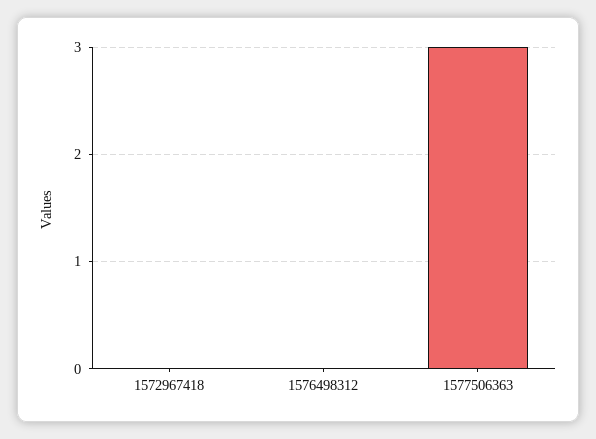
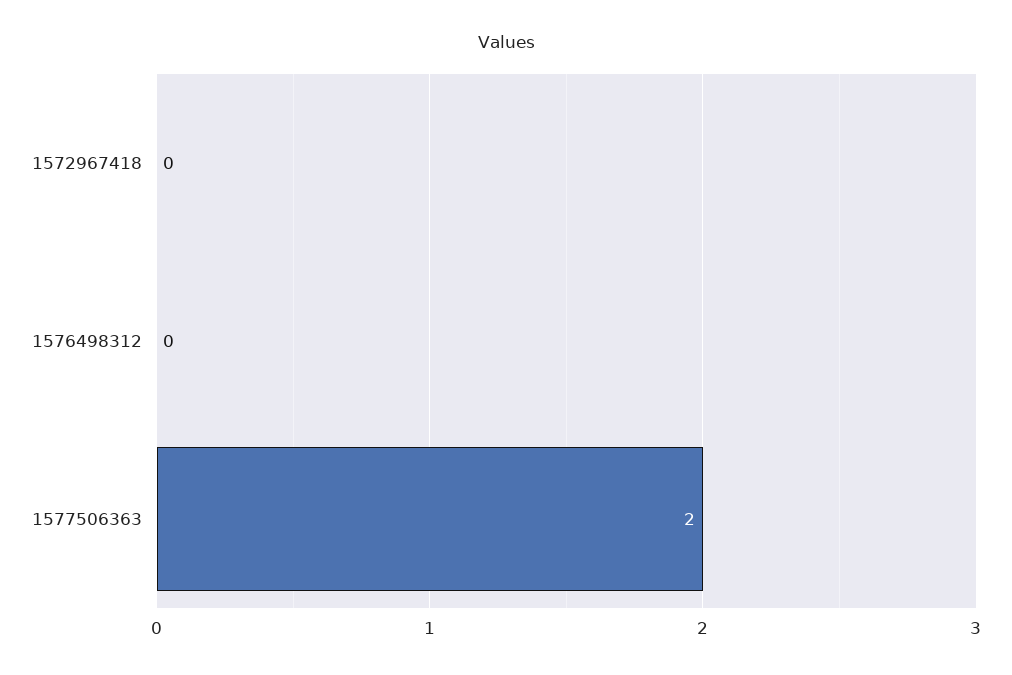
1577506363: 3 -> 2

